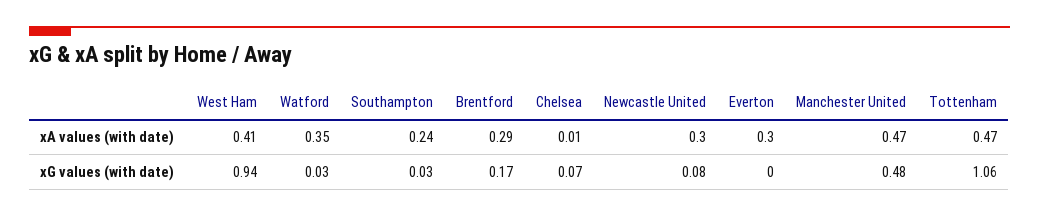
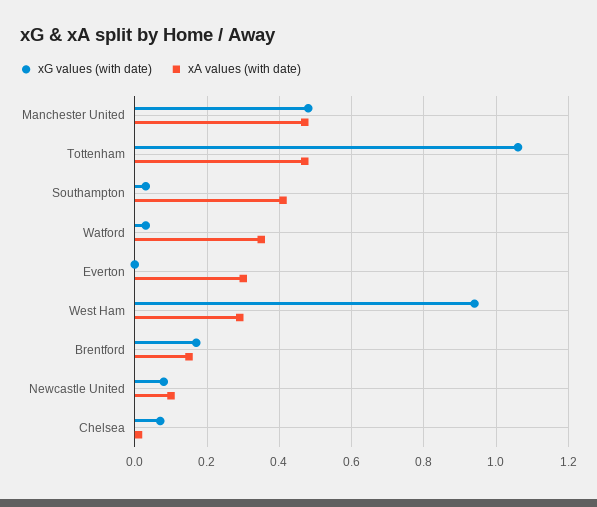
xA values (with date), West Ham: 0.41 -> 0.3
xA values (with date), Southampton: 0.24 -> 0.4
xA values (with date), Brentford: 0.29 -> 0.15
xA values (with date), Newcastle United: 0.3 -> 0.1

